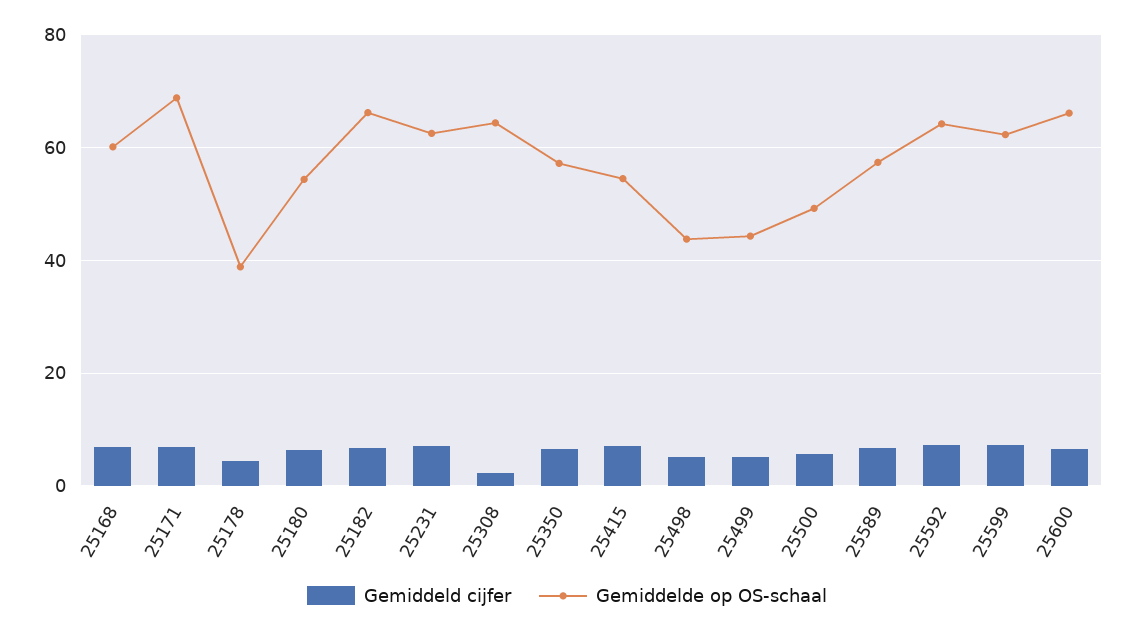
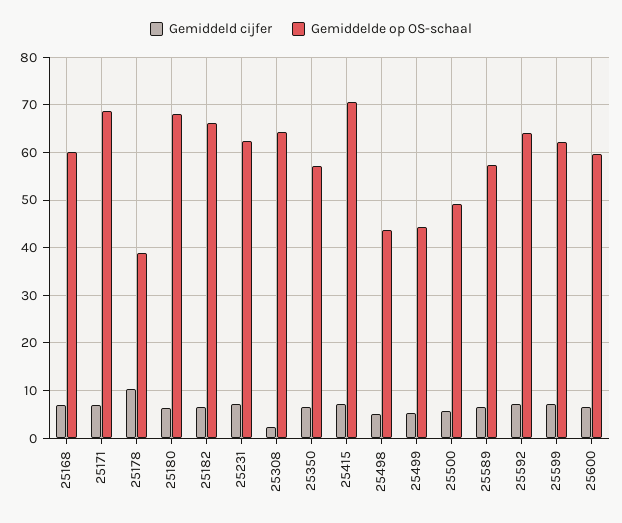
Gemiddeld cijfer, 25178: 4 -> 10
Gemiddelde op OS-schaal, 25180: 54 -> 68
Gemiddelde op OS-schaal, 25415: 54 -> 70
Gemiddelde op OS-schaal, 25600: 66 -> 60

